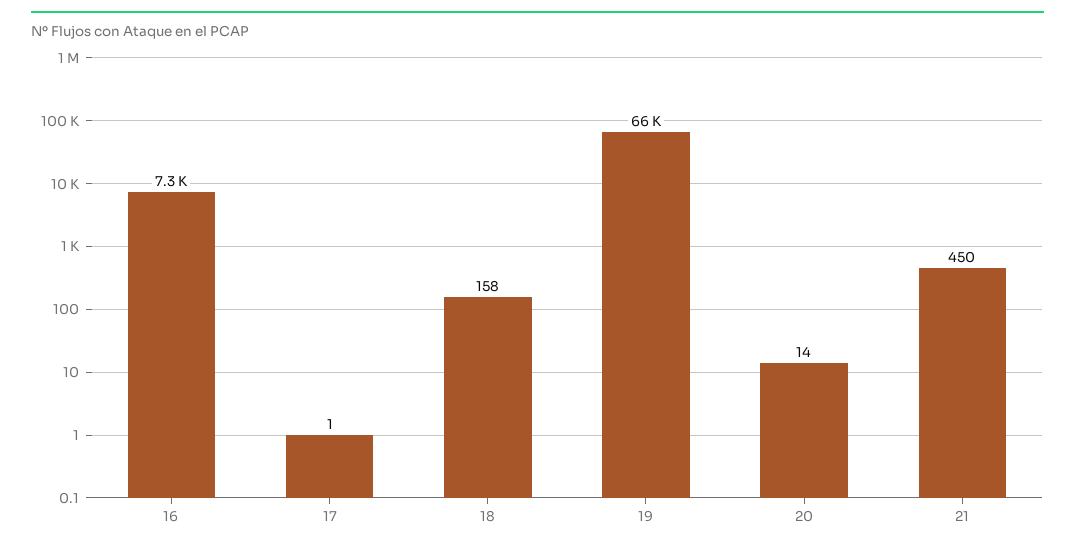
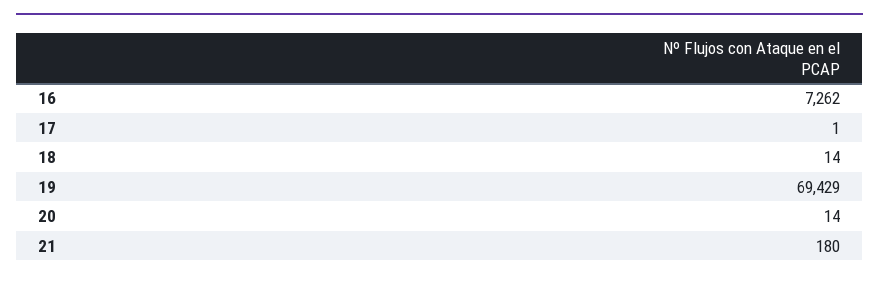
18: 158 -> 14
19: 66000 -> 69429
21: 450 -> 180

